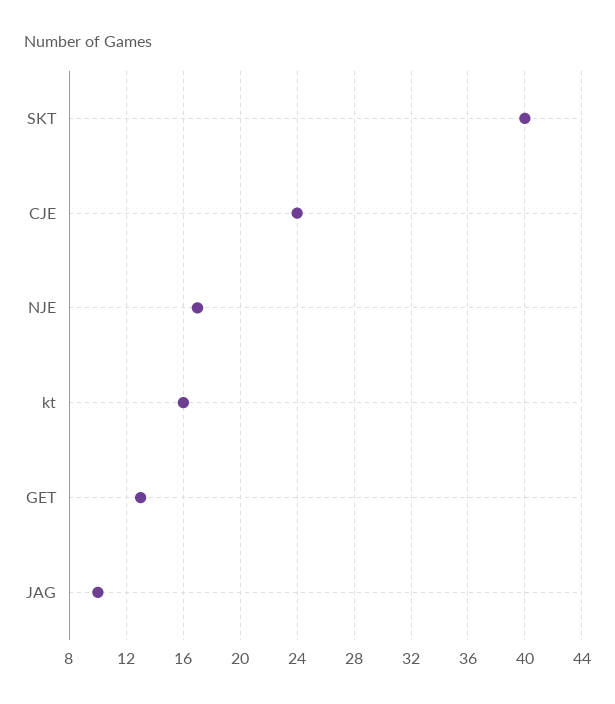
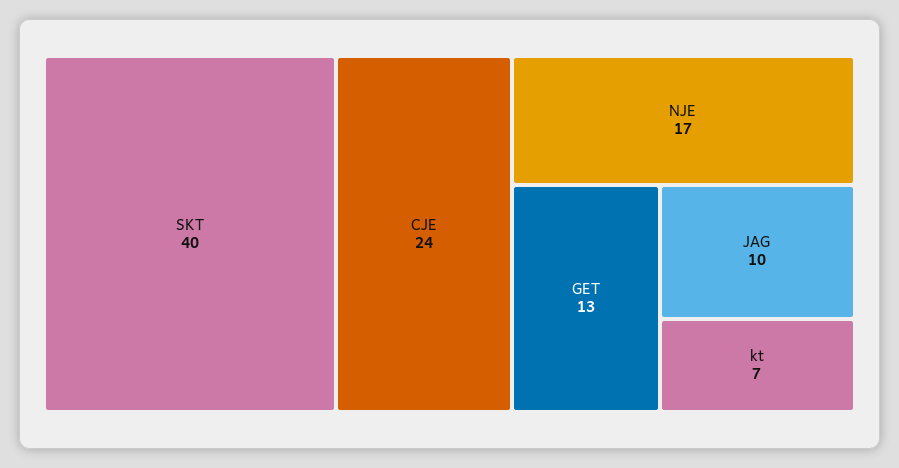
kt: 16 -> 7

